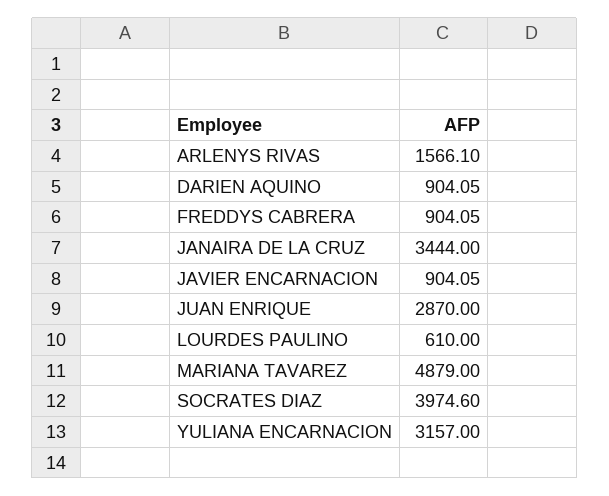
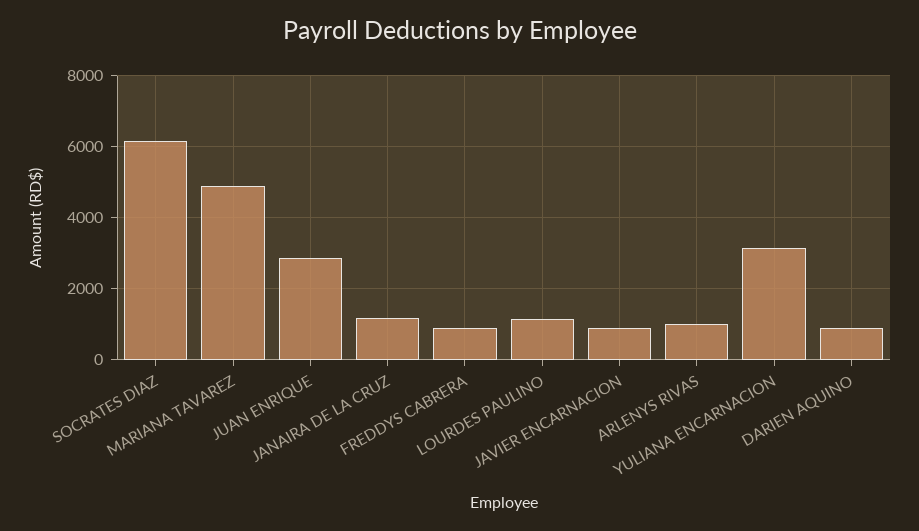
ARLENYS RIVAS: 1566.1 -> 1000
JANAIRA DE LA CRUZ: 3444 -> 1200
LOURDES PAULINO: 610 -> 1200
SOCRATES DIAZ: 3974.6 -> 6200

